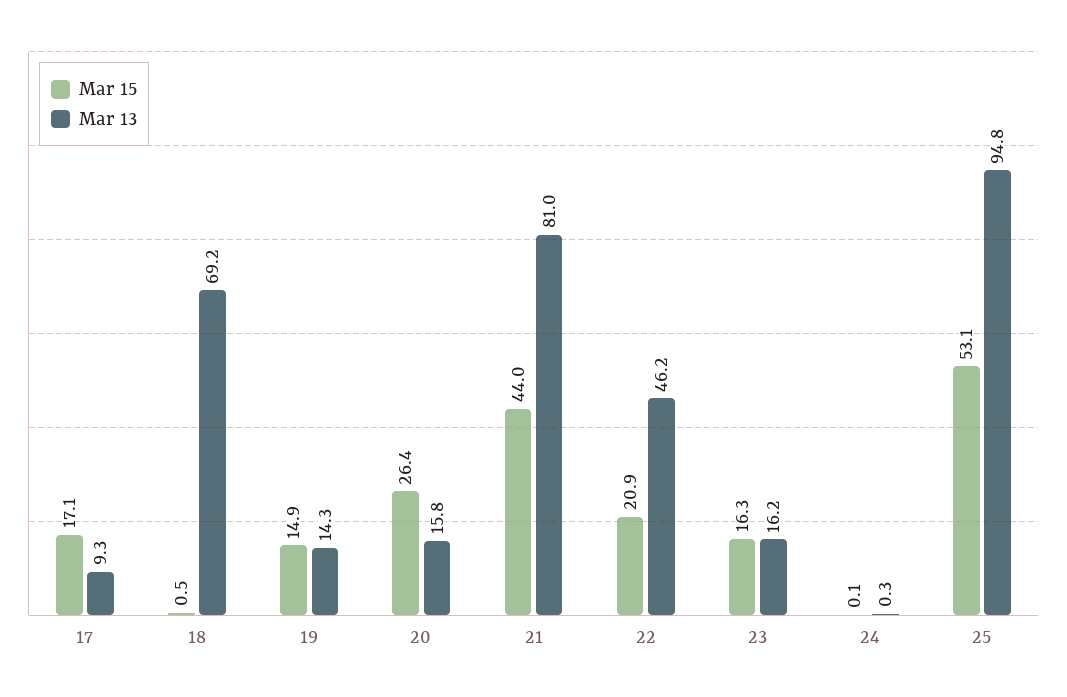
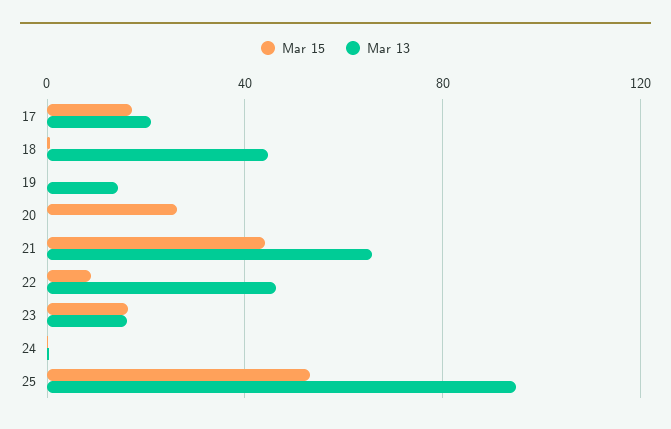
Mar 13, 17: 9.3 -> 20
Mar 13, 18: 69.2 -> 45
Mar 15, 19: 14.9 -> 0
Mar 13, 20: 15.8 -> 0
Mar 13, 21: 81 -> 65
Mar 15, 22: 20.9 -> 10

